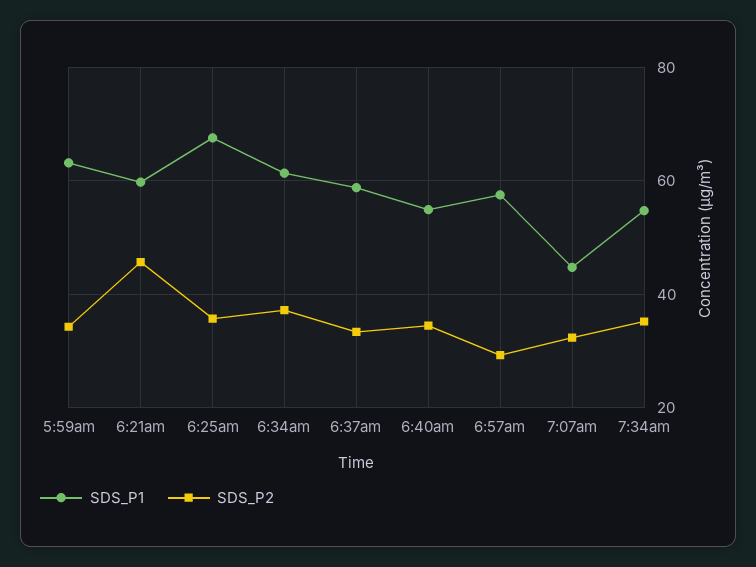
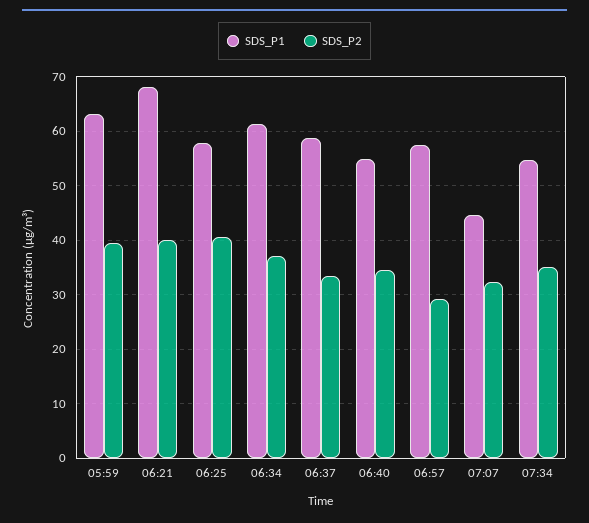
SDS_P2, 5:59am: 34 -> 40
SDS_P1, 6:21am: 60 -> 68
SDS_P2, 6:21am: 46 -> 40
SDS_P1, 6:25am: 68 -> 58
SDS_P2, 6:25am: 36 -> 40

